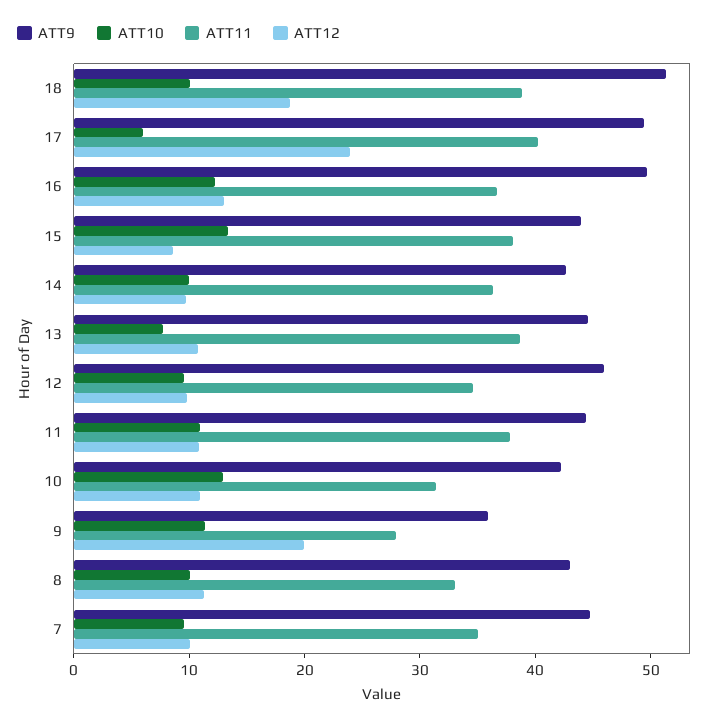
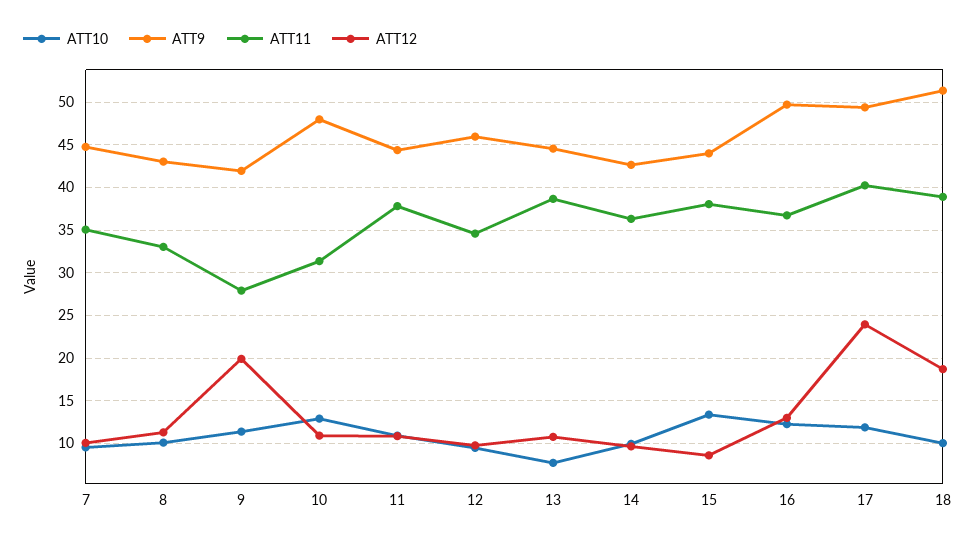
ATT10, 17: 6 -> 12
ATT9, 10: 42 -> 48
ATT9, 9: 36 -> 42

